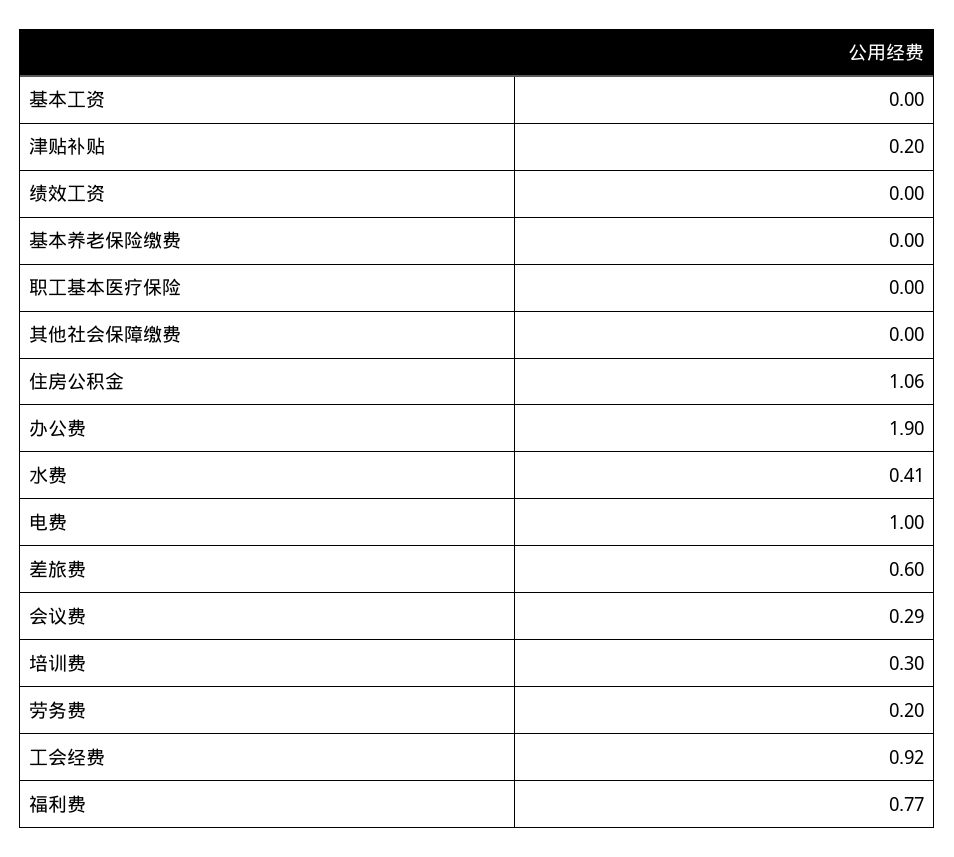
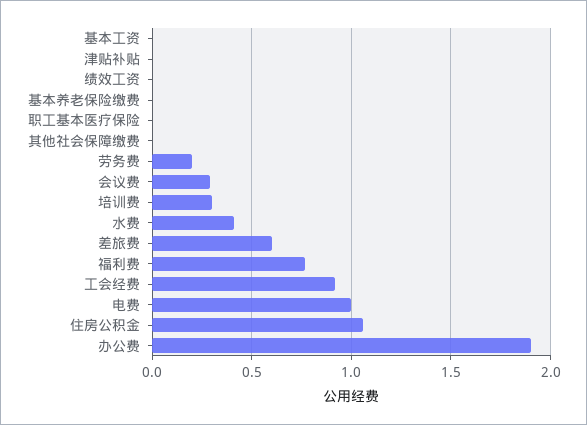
津贴补贴: 0.2 -> 0

